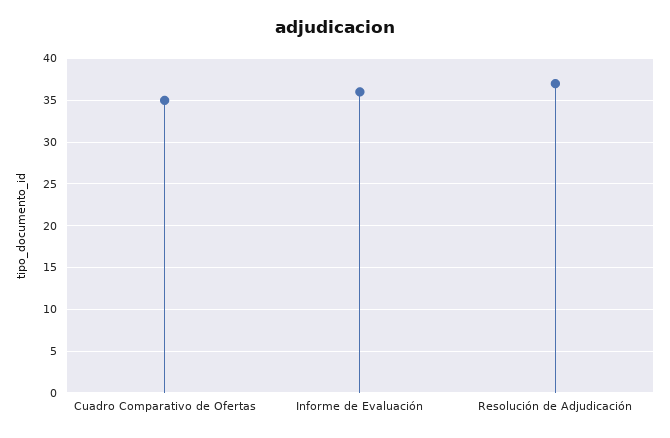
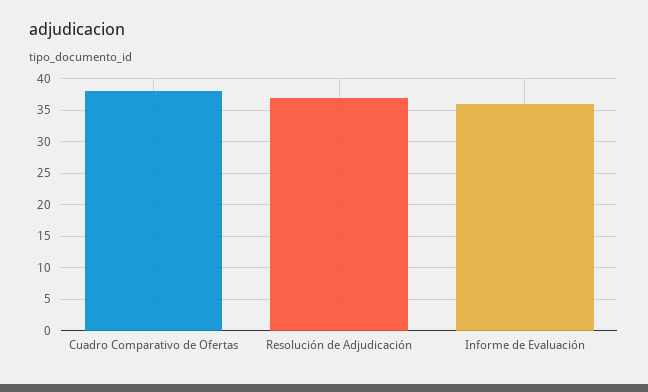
Cuadro Comparativo de Ofertas: 35 -> 38

